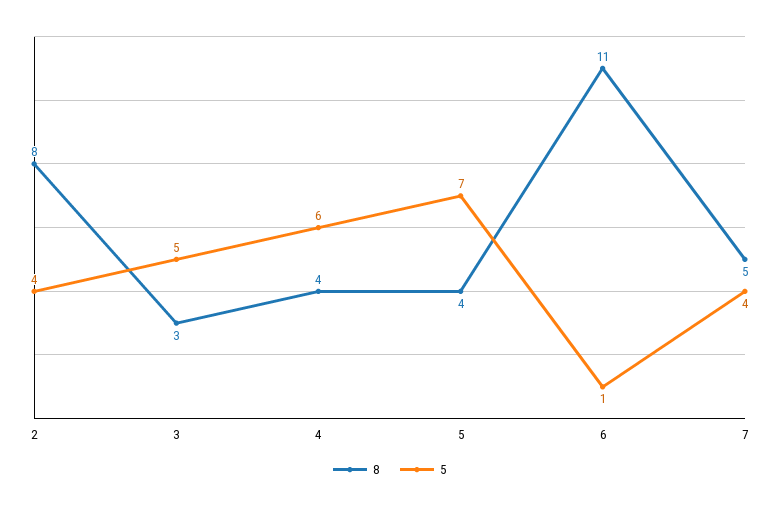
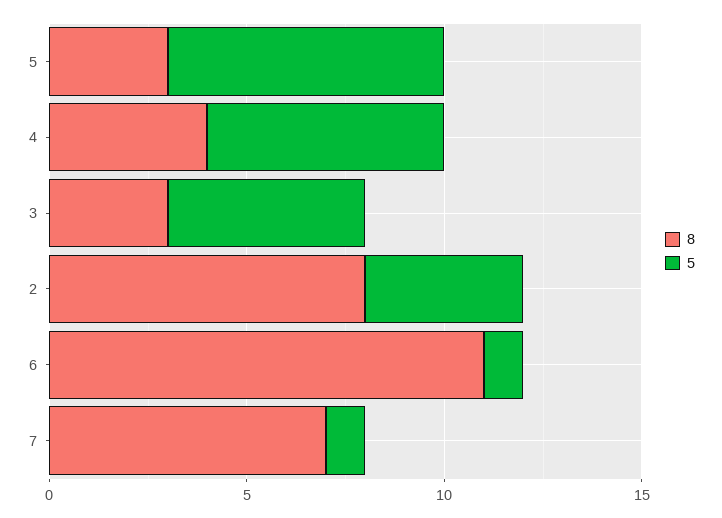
8, 5: 4 -> 3
8, 7: 5 -> 7
5, 7: 4 -> 1

